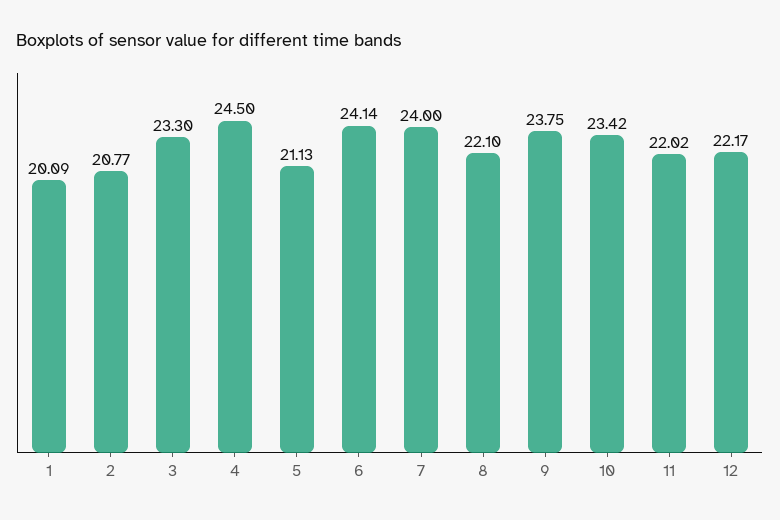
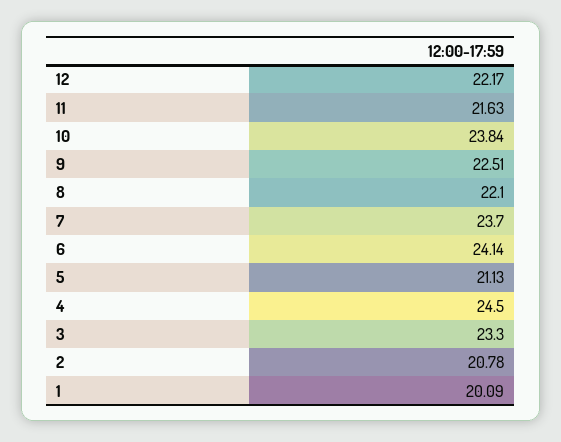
2: 20.77 -> 20.78
7: 24 -> 23.7
9: 23.75 -> 22.51
10: 23.42 -> 23.84
11: 22.02 -> 21.63

